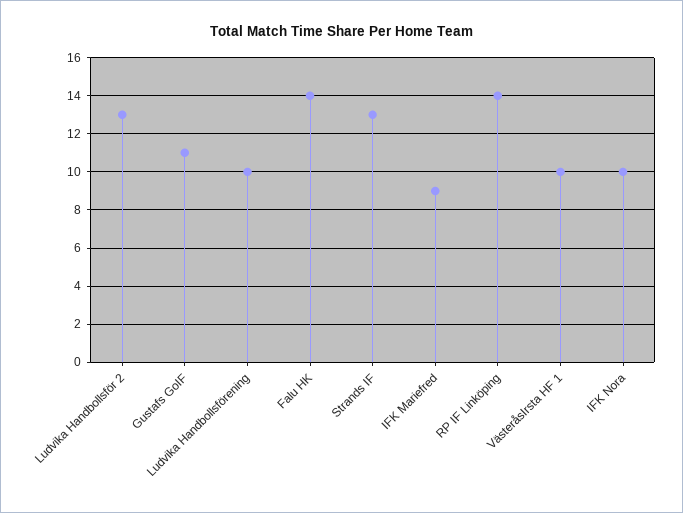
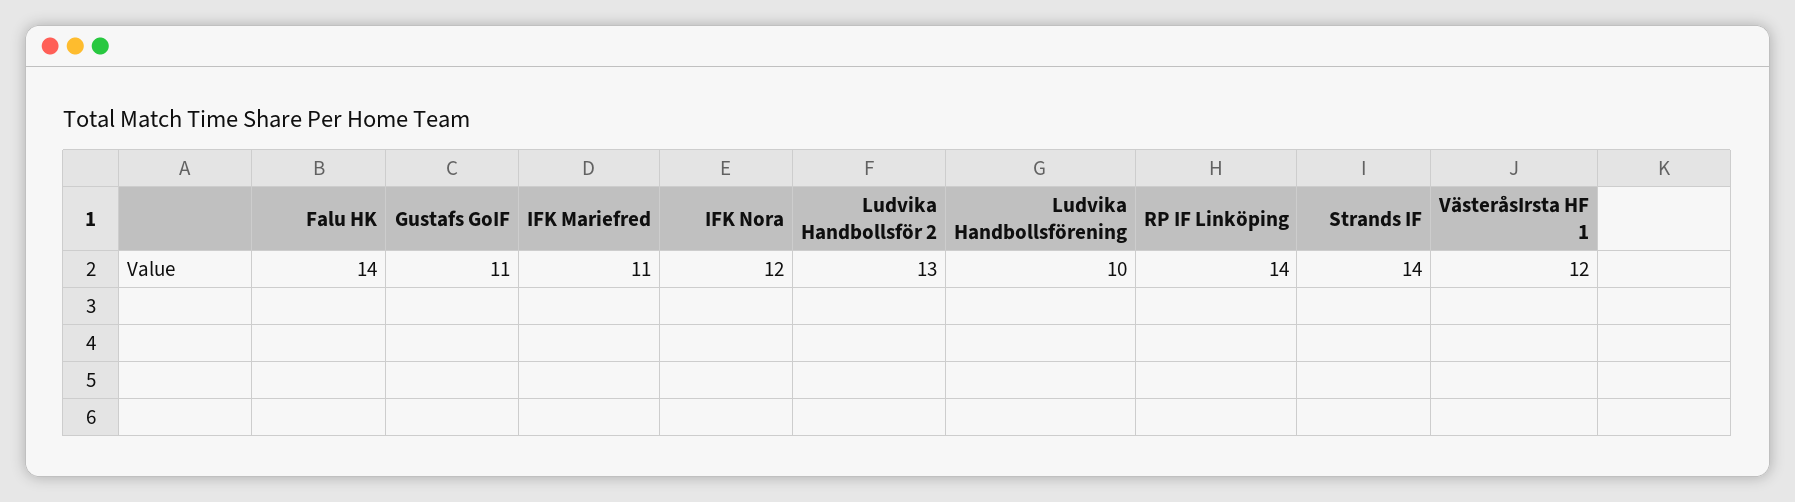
Strands IF: 13 -> 14
IFK Mariefred: 9 -> 11
VästeråsIrsta HF 1: 10 -> 12
IFK Nora: 10 -> 12

